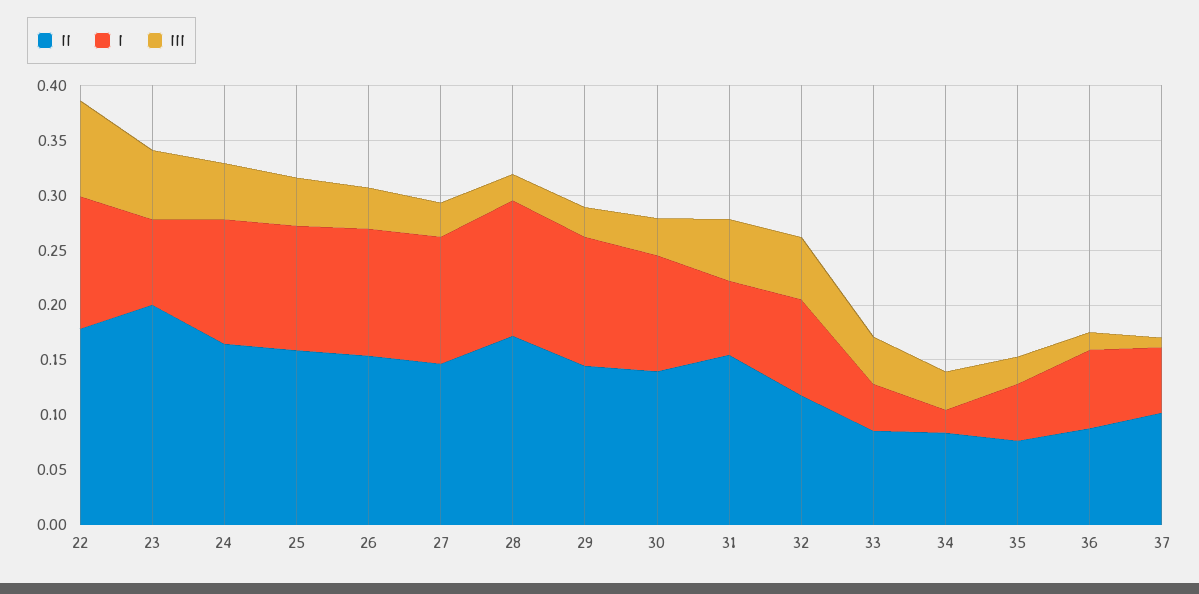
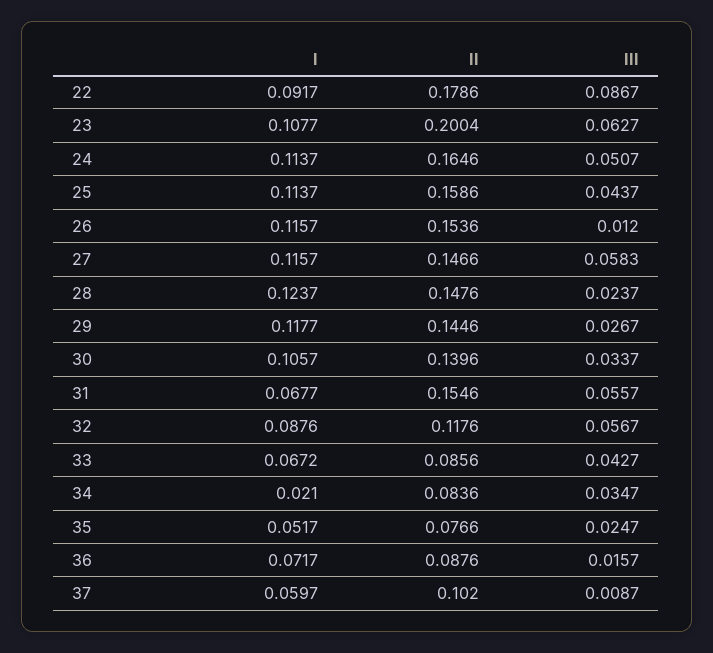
I, 22: 0.12 -> 0.0917
I, 23: 0.08 -> 0.1077
III, 26: 0.04 -> 0.012
III, 27: 0.03 -> 0.0583
II, 28: 0.17 -> 0.1476
I, 33: 0.04 -> 0.0672

